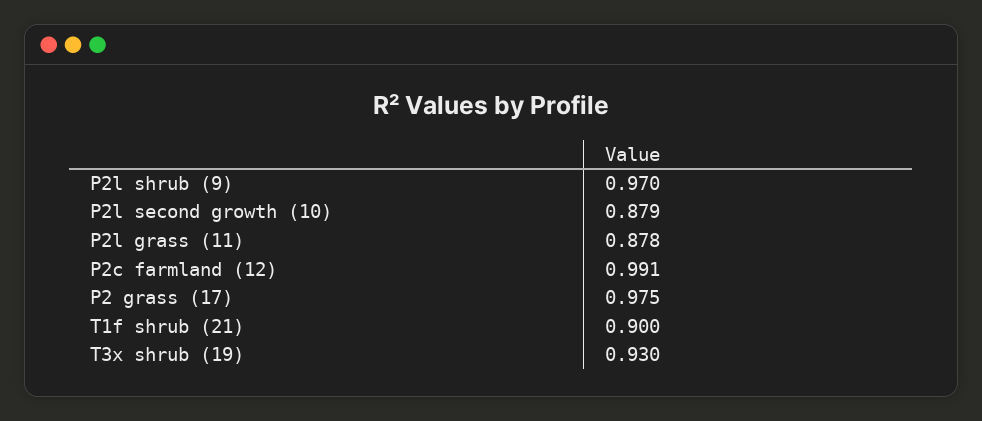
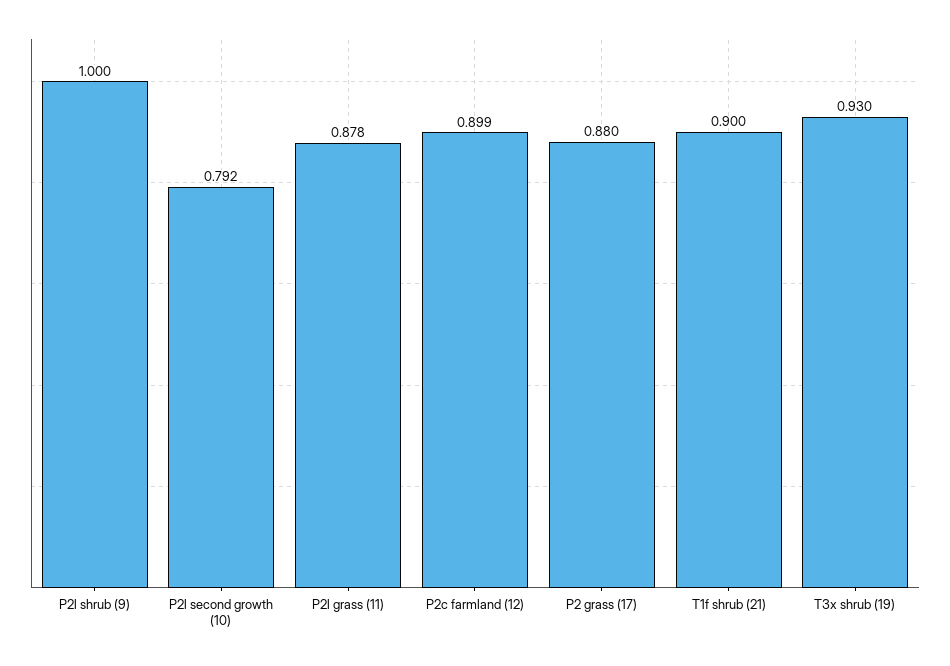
P2l shrub (9): 0.97 -> 1
P2l second growth (10): 0.879 -> 0.792
P2c farmland (12): 0.991 -> 0.899
P2 grass (17): 0.975 -> 0.88

